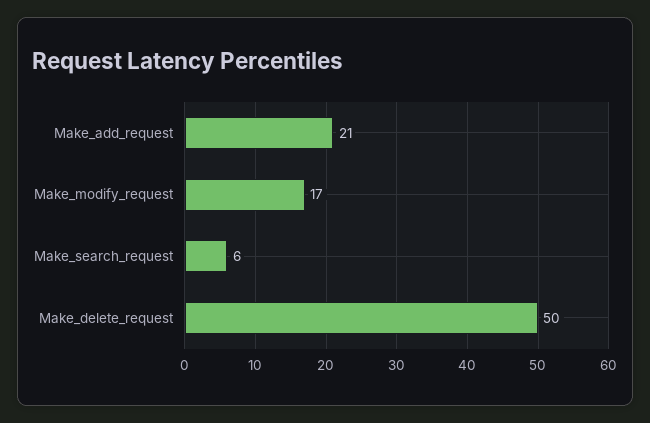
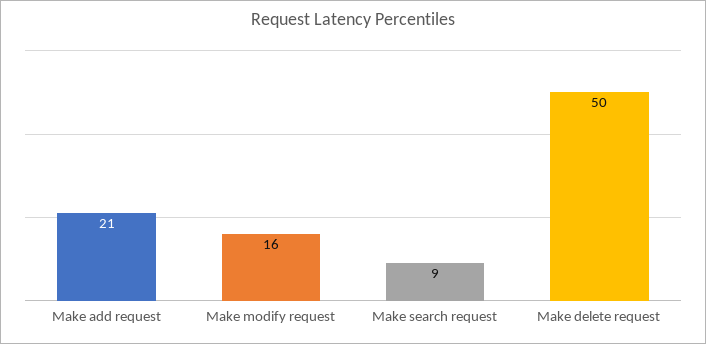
Make_modify_request: 17 -> 16
Make_search_request: 6 -> 9

